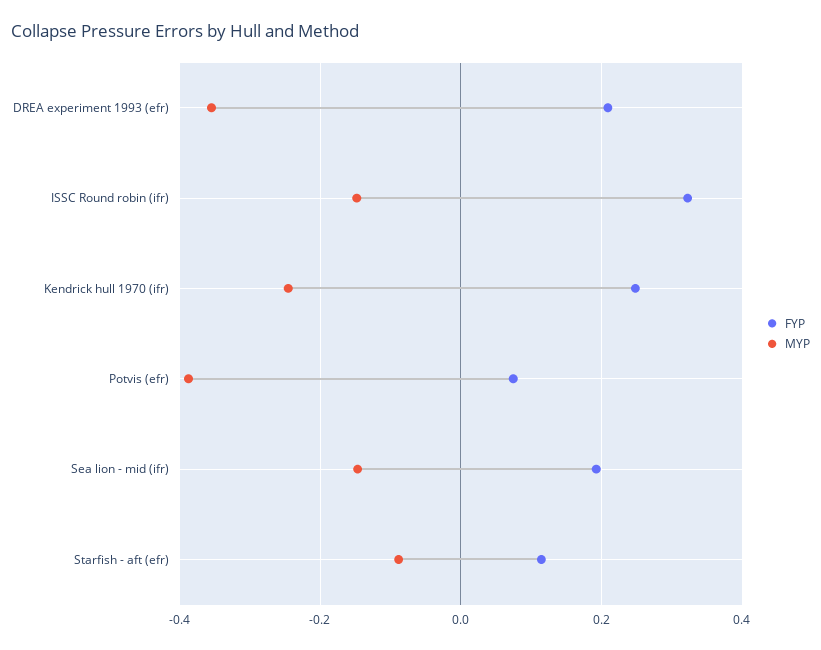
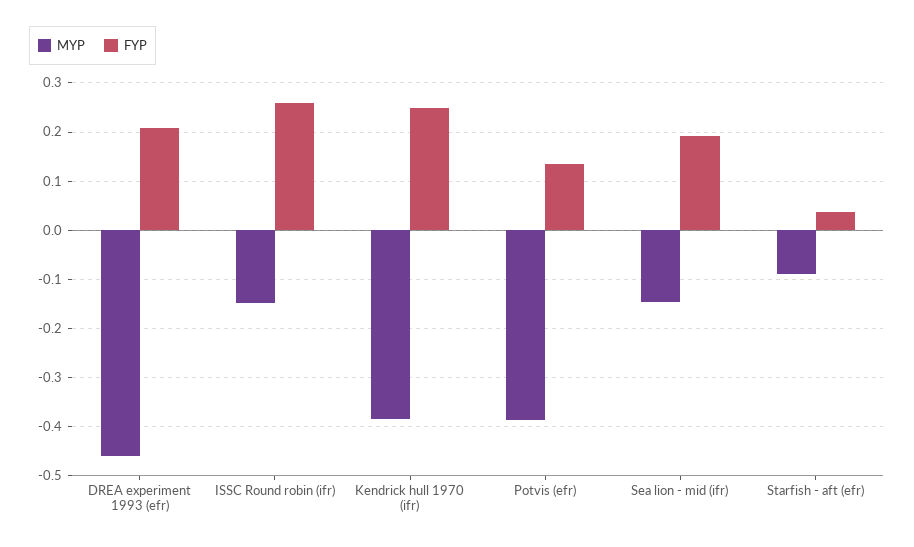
MYP, DREA experiment 1993 (efr): -0.36 -> -0.46
FYP, ISSC Round robin (ifr): 0.32 -> 0.26
MYP, Kendrick hull 1970 (ifr): -0.24 -> -0.38
FYP, Potvis (efr): 0.08 -> 0.14
FYP, Starfish - aft (efr): 0.12 -> 0.04

